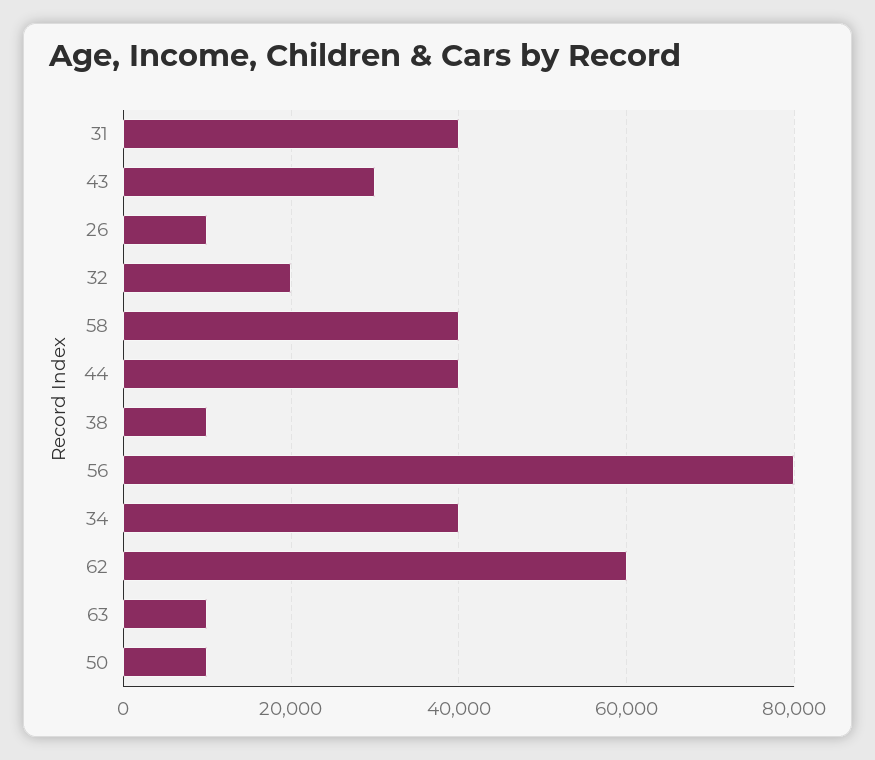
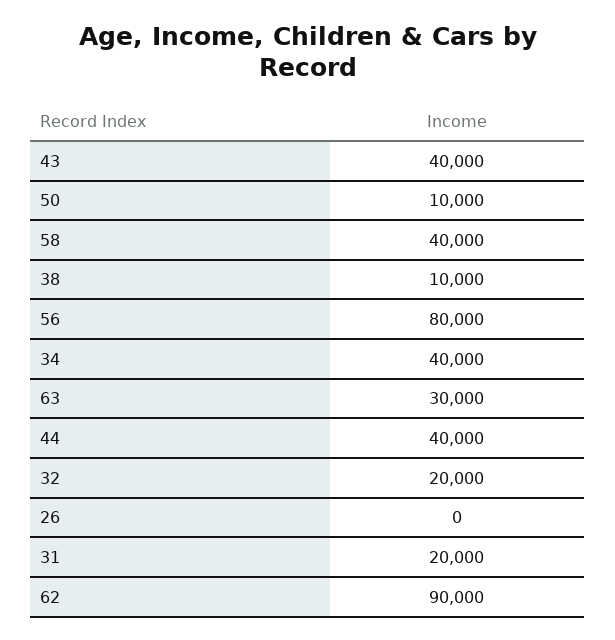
31: 40000 -> 20000
43: 30000 -> 40000
26: 10000 -> 0
62: 60000 -> 90000
63: 10000 -> 30000

